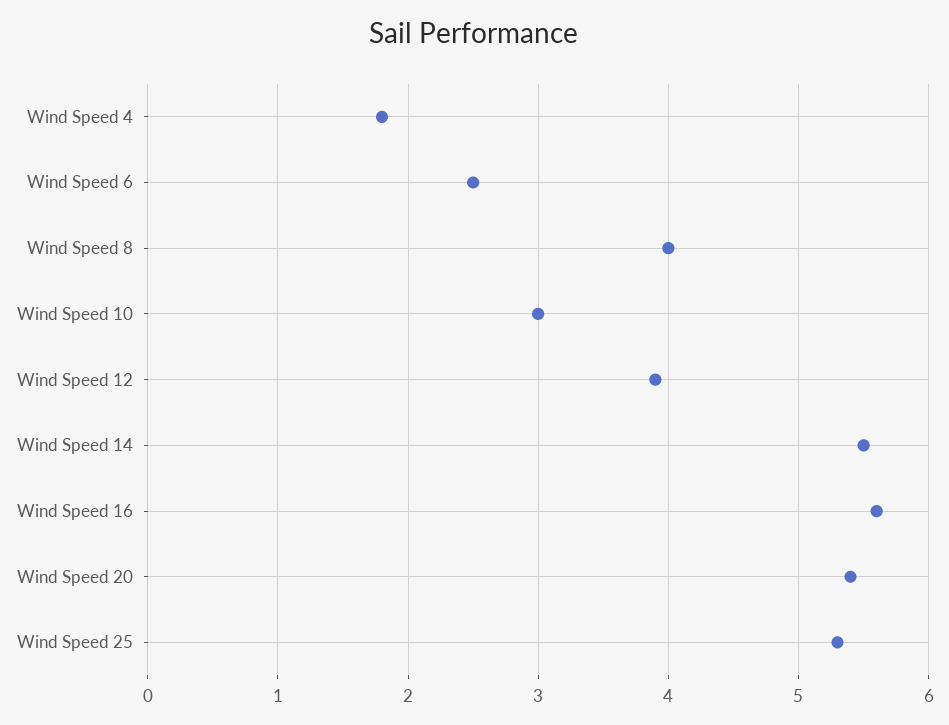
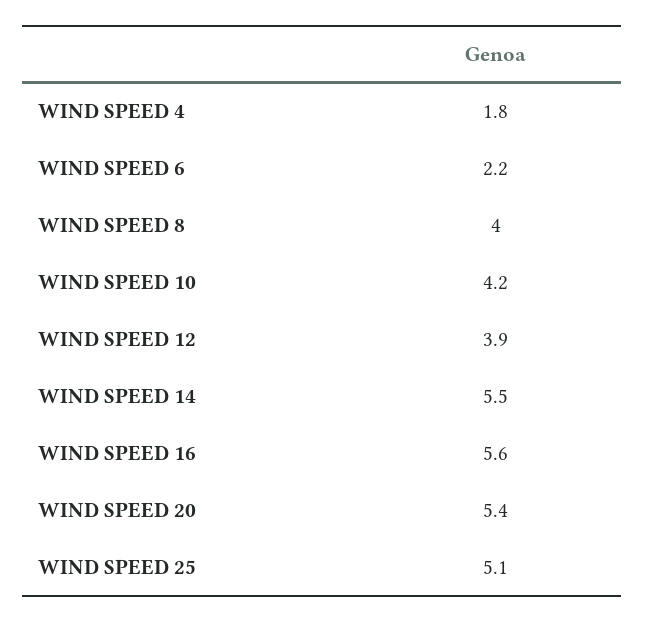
Wind Speed 6: 2.5 -> 2.2
Wind Speed 10: 3 -> 4.2
Wind Speed 25: 5.3 -> 5.1

